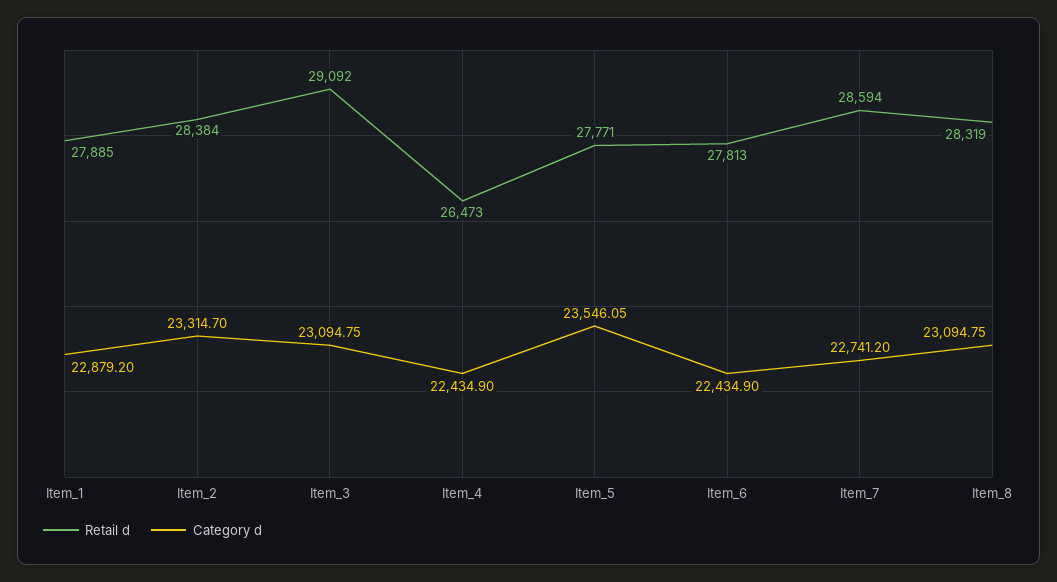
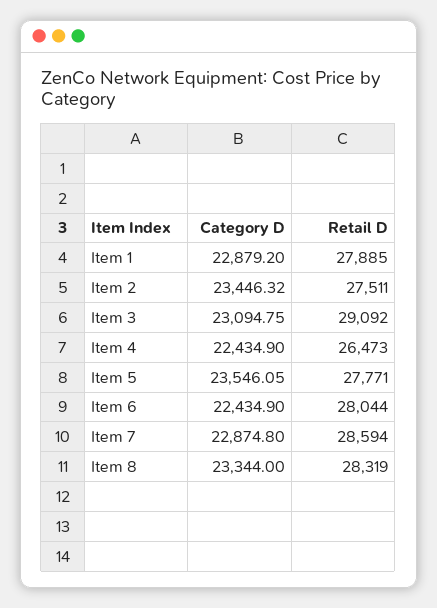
Retail d, Item_2: 28384 -> 27511
Category d, Item_2: 23314.7 -> 23446.32
Retail d, Item_6: 27813 -> 28044
Category d, Item_7: 22741.2 -> 22874.8
Category d, Item_8: 23094.75 -> 23344

